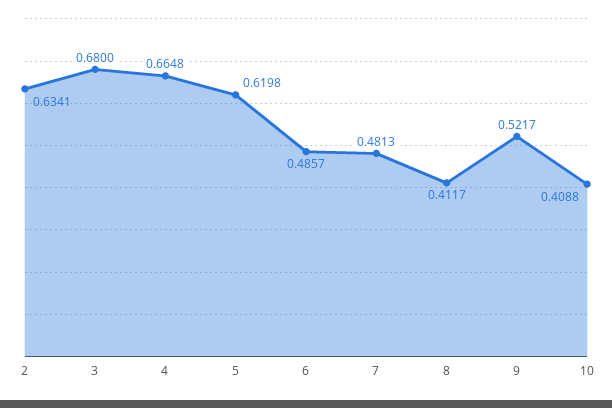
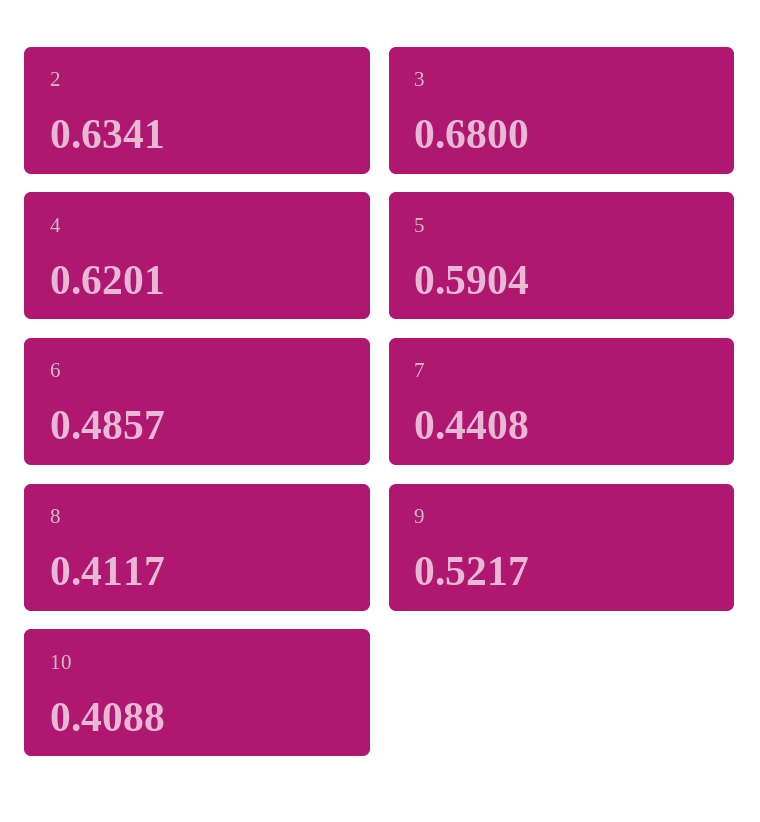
4: 0.6648 -> 0.6201
5: 0.6198 -> 0.5904
7: 0.4813 -> 0.4408

